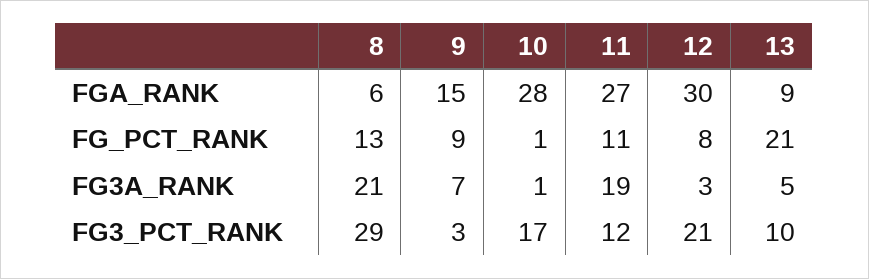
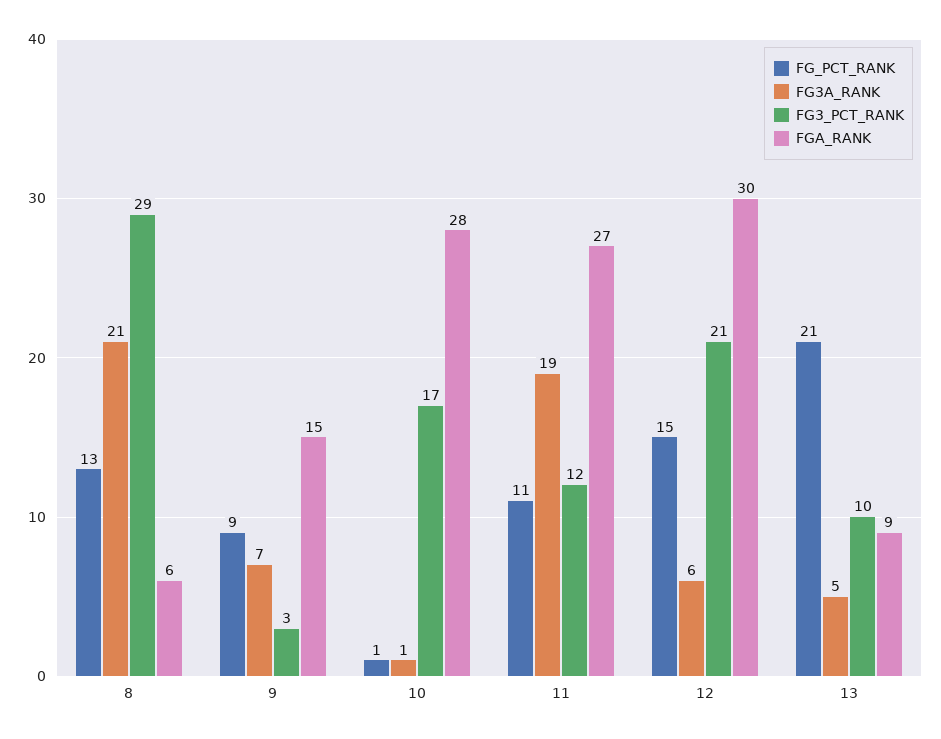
FG_PCT_RANK, 12: 8 -> 15
FG3A_RANK, 12: 3 -> 6

